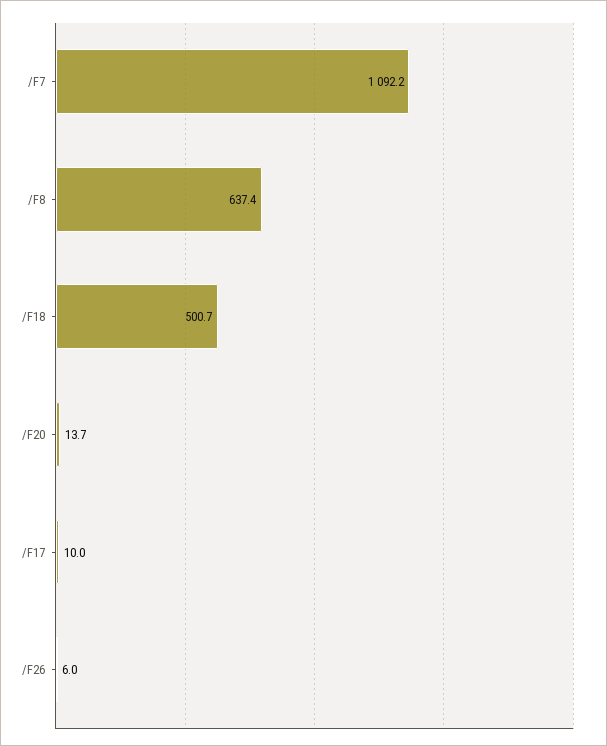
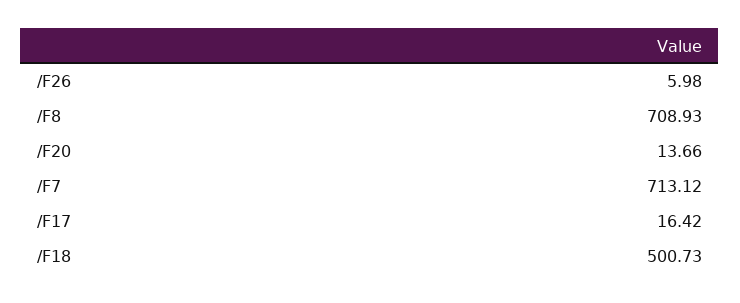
/F7: 1092.2 -> 713.12
/F8: 637.4 -> 708.93
/F17: 10 -> 16.42

